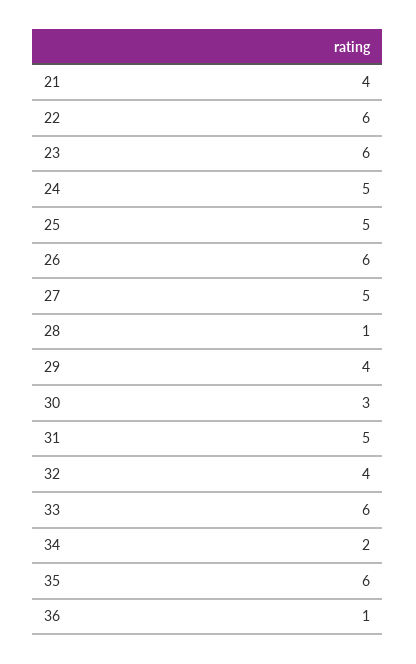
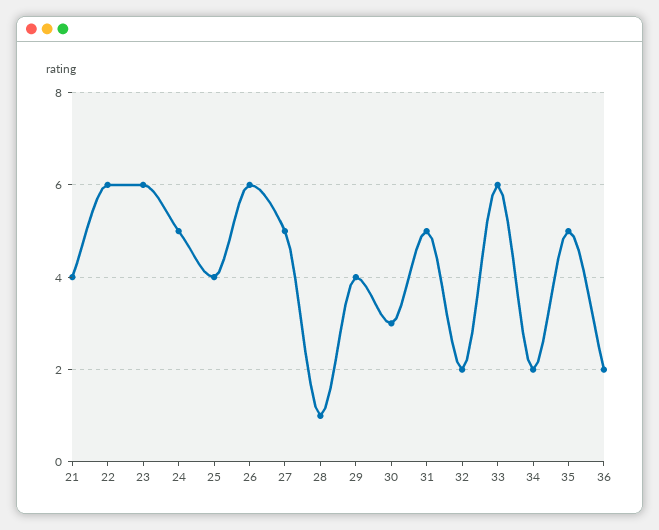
25: 5 -> 4
32: 4 -> 2
35: 6 -> 5
36: 1 -> 2

